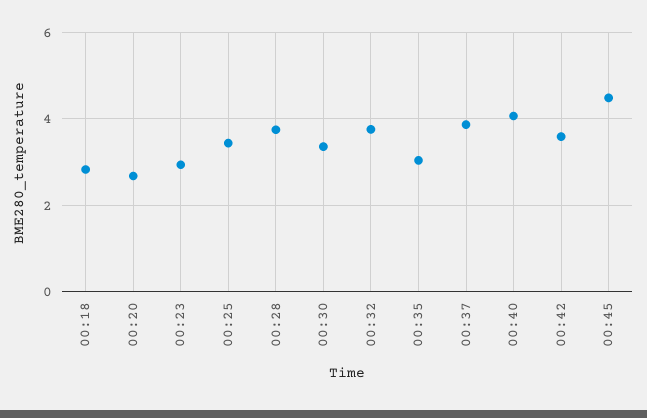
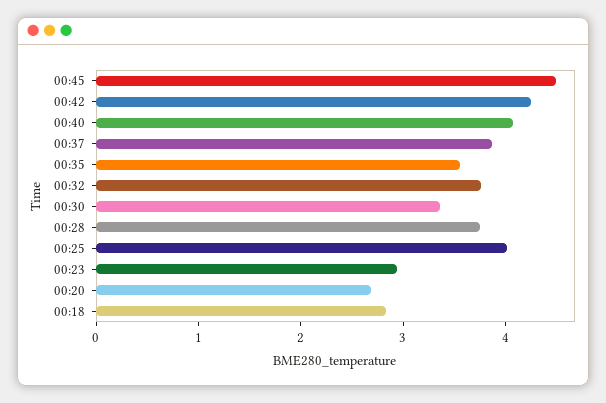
00:25: 3.4 -> 4
00:35: 3 -> 3.6
00:42: 3.6 -> 4.2

